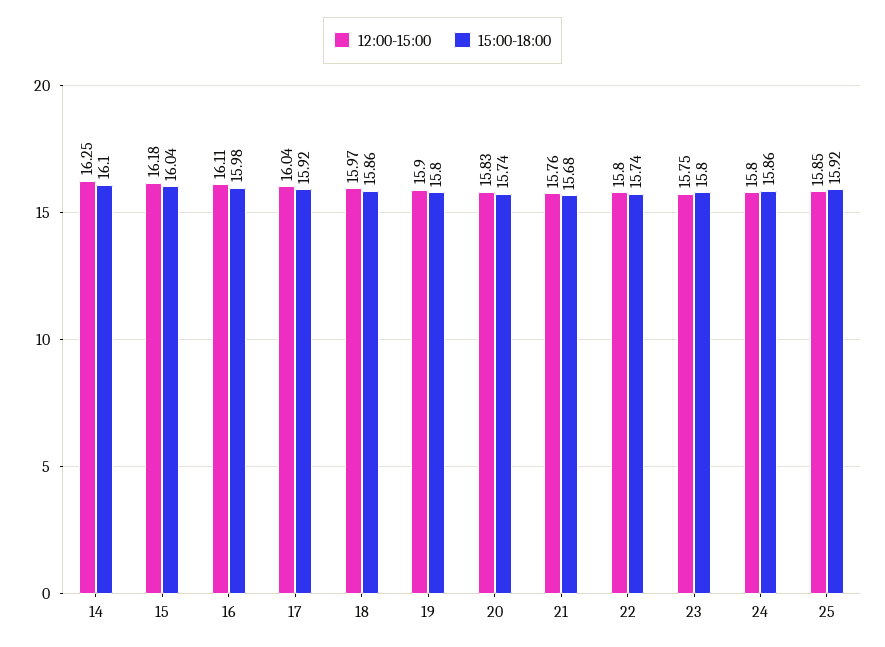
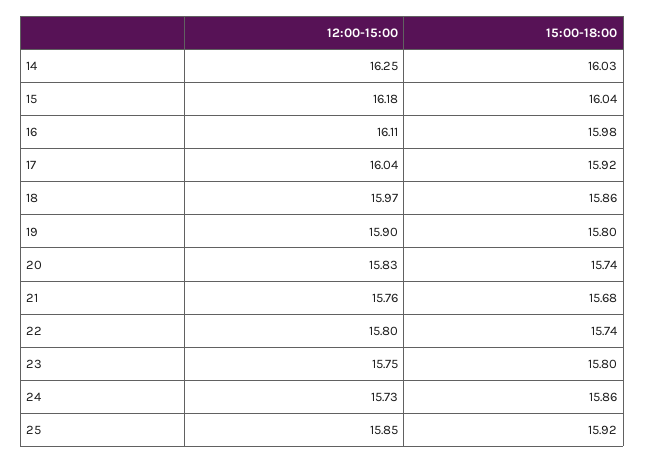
15:00-18:00, 14: 16.1 -> 16.03
12:00-15:00, 24: 15.8 -> 15.73

